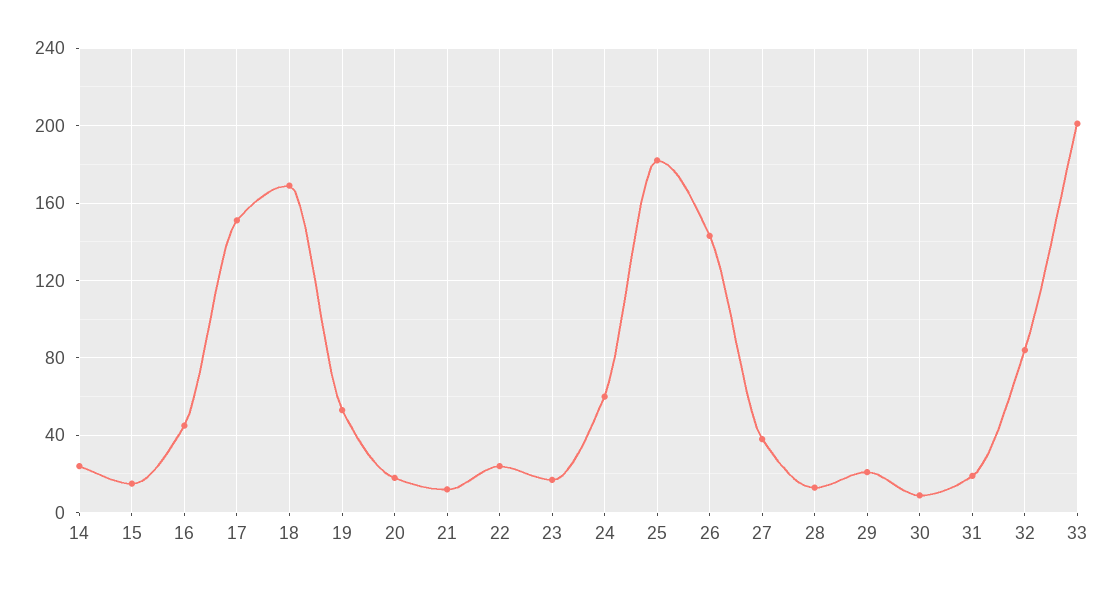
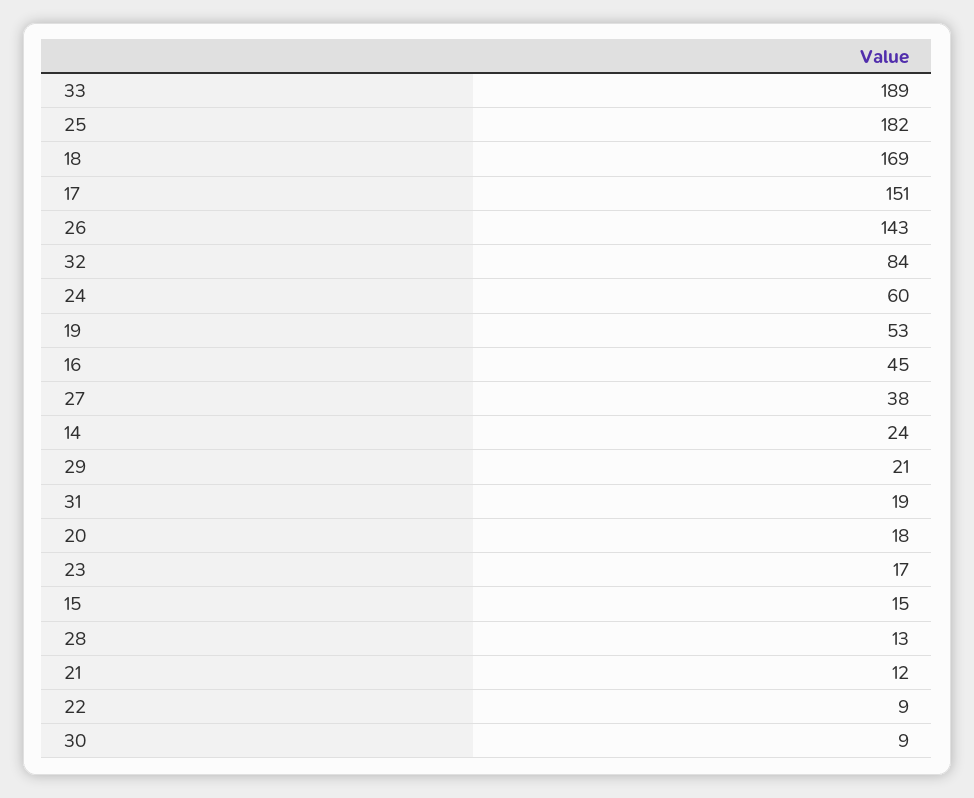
22: 25 -> 9
33: 200 -> 189

